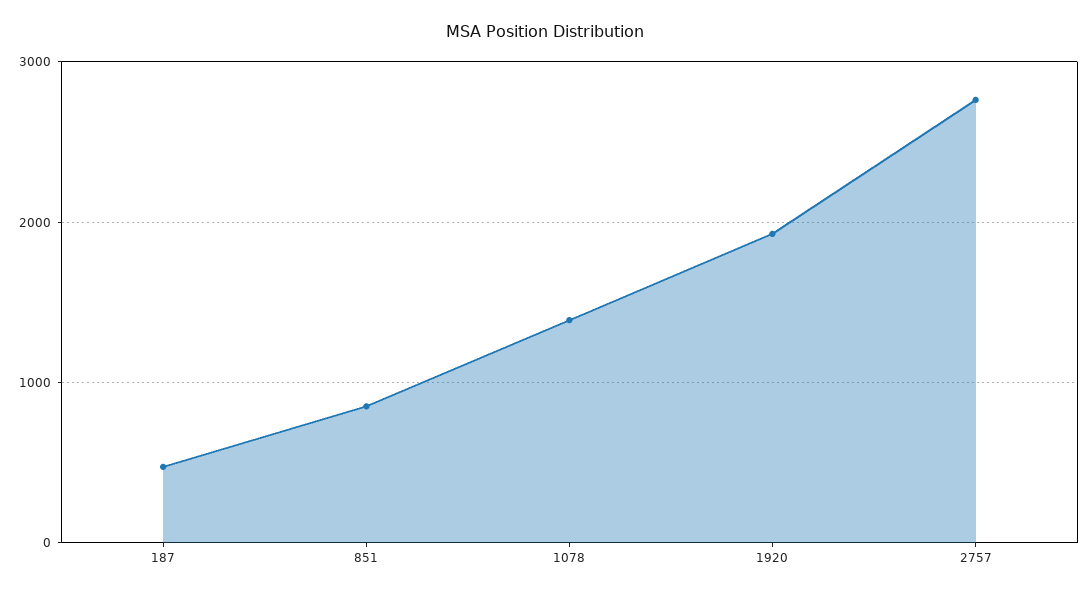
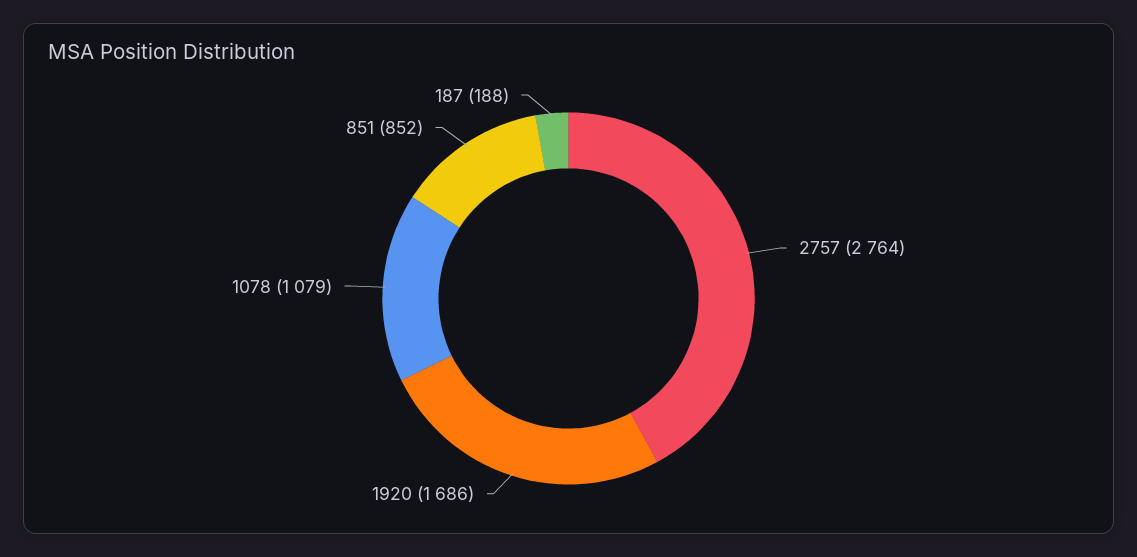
187: 500 -> 188
1078: 1400 -> 1079
1920: 1900 -> 1686

